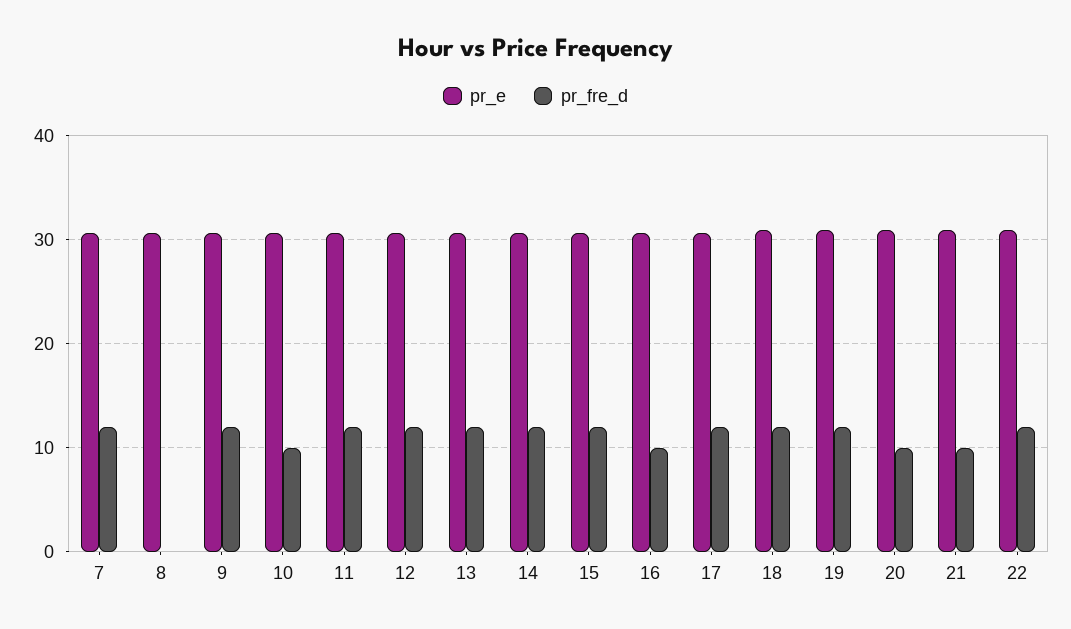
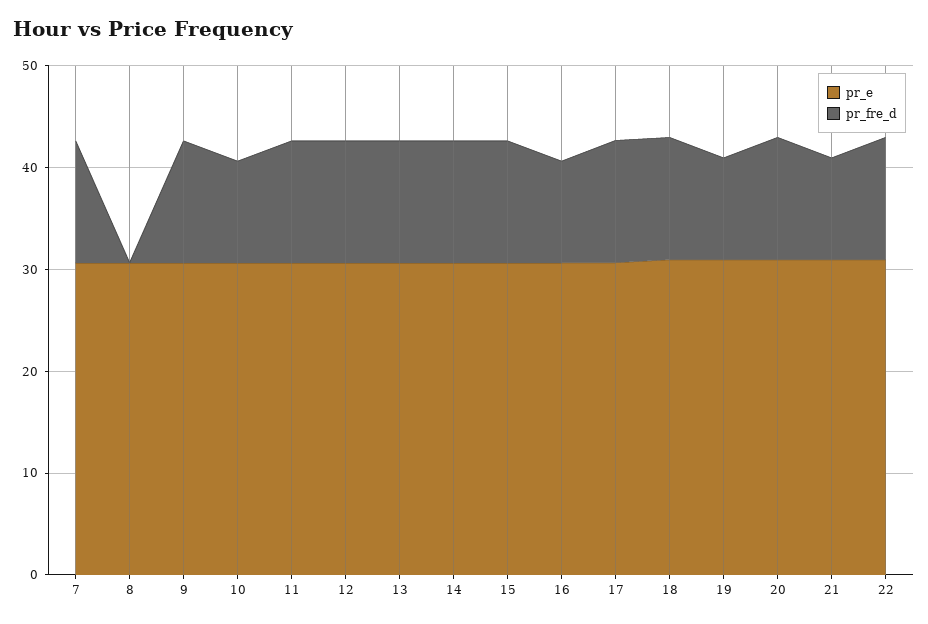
pr_fre_d, 19: 12 -> 10
pr_fre_d, 20: 10 -> 12

